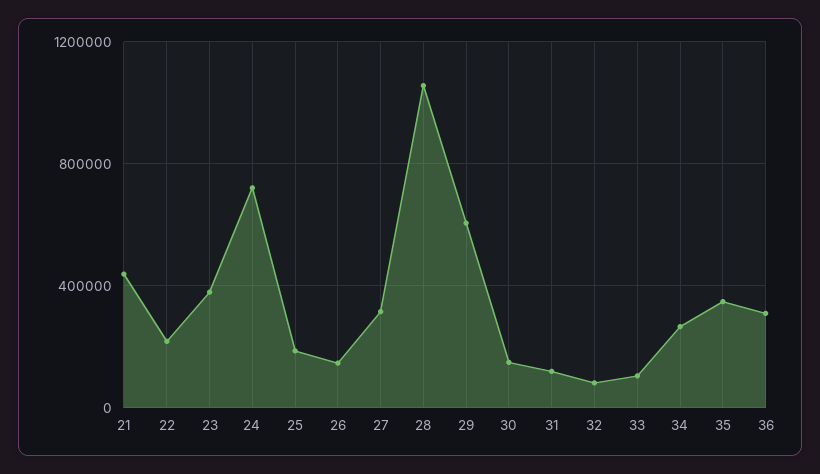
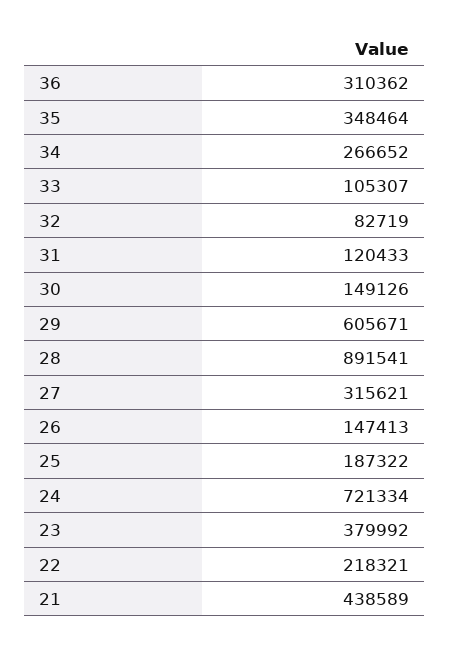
28: 1050000 -> 891541

